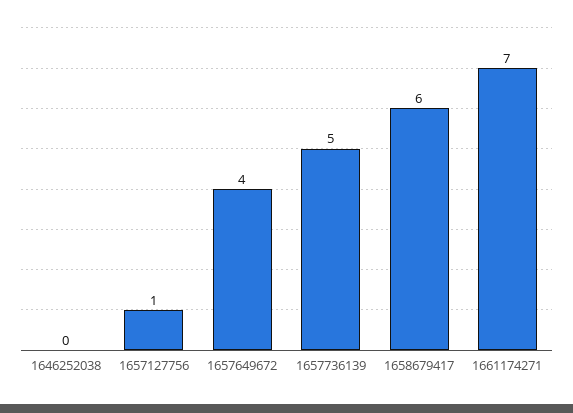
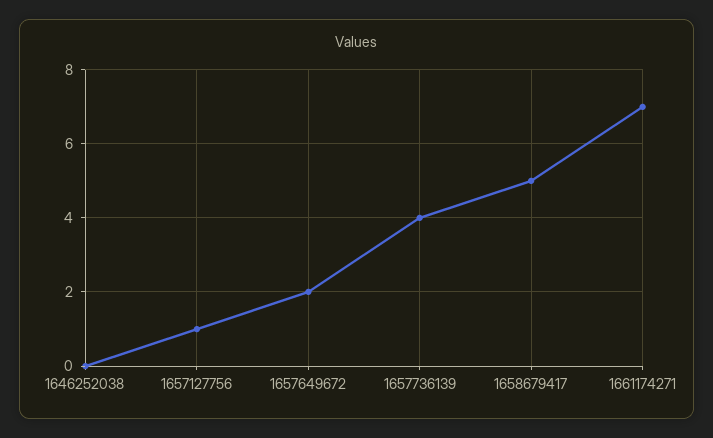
1657649672: 4 -> 2
1657736139: 5 -> 4
1658679417: 6 -> 5

